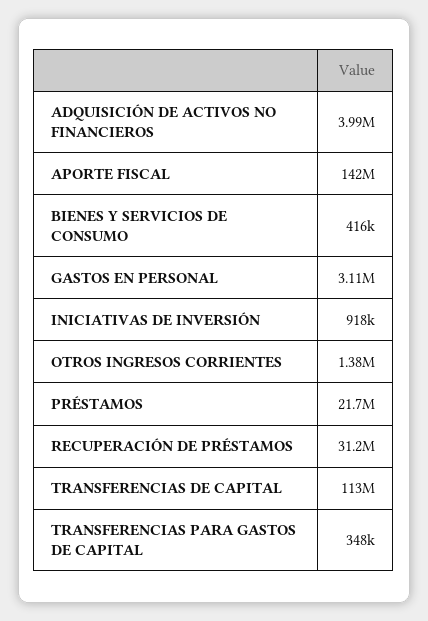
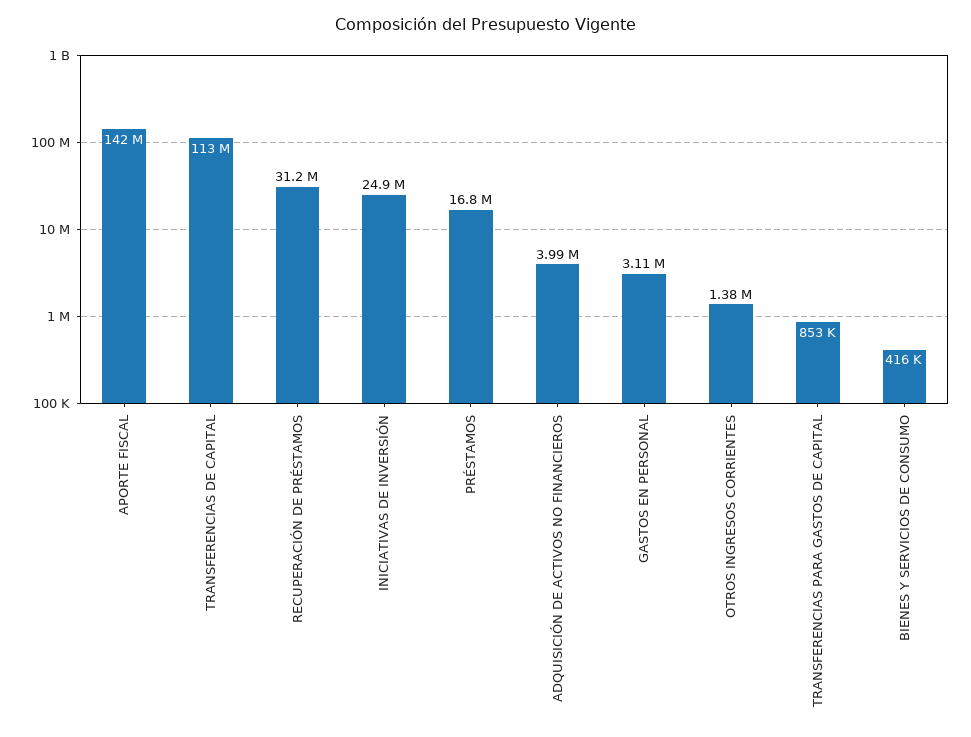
INICIATIVAS DE INVERSIÓN: 918000 -> 24900000
PRÉSTAMOS: 21700000 -> 16800000
TRANSFERENCIAS PARA GASTOS DE CAPITAL: 348000 -> 853000

